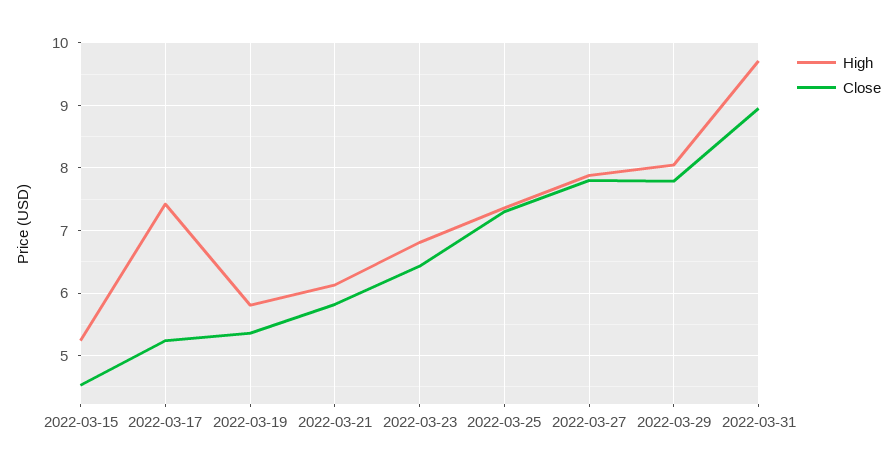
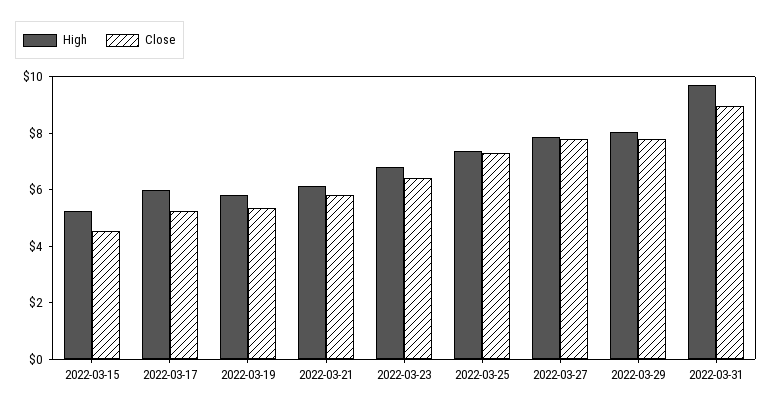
High, 2022-03-17: 7.4 -> 6

